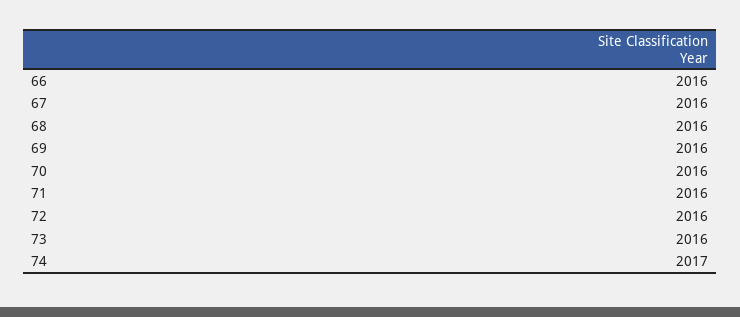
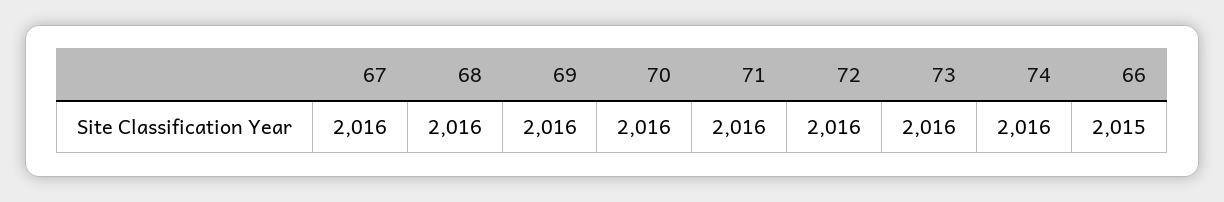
66: 2016 -> 2015
74: 2017 -> 2016

